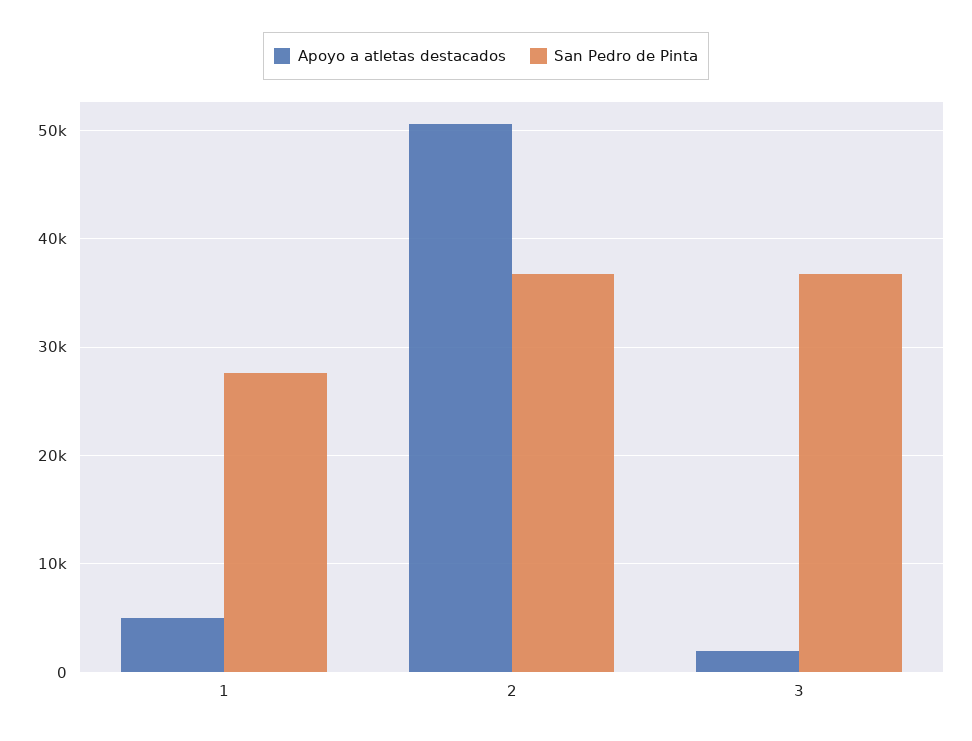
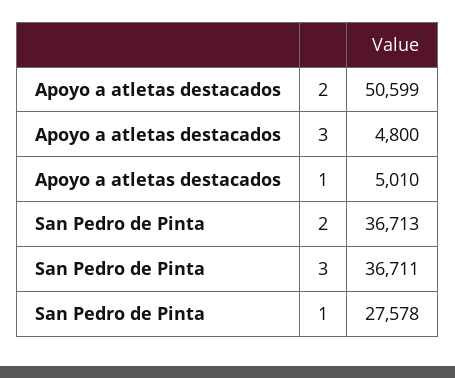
Apoyo a atletas destacados, 3: 2000 -> 4800

